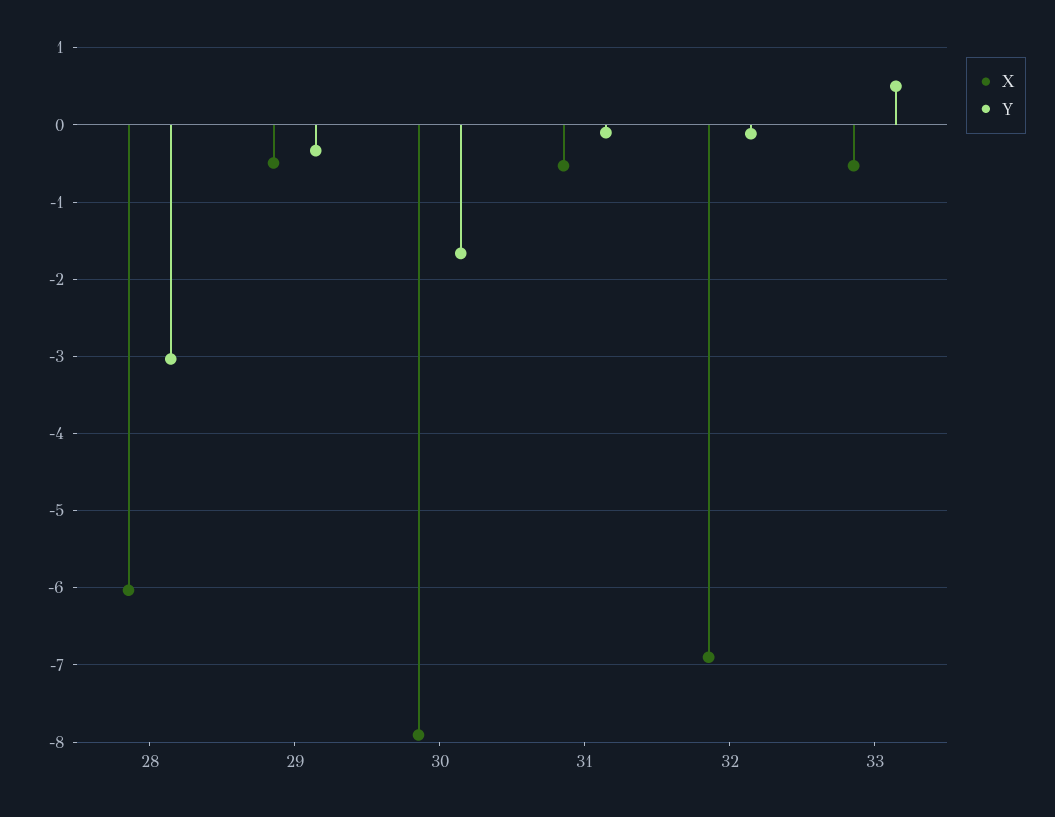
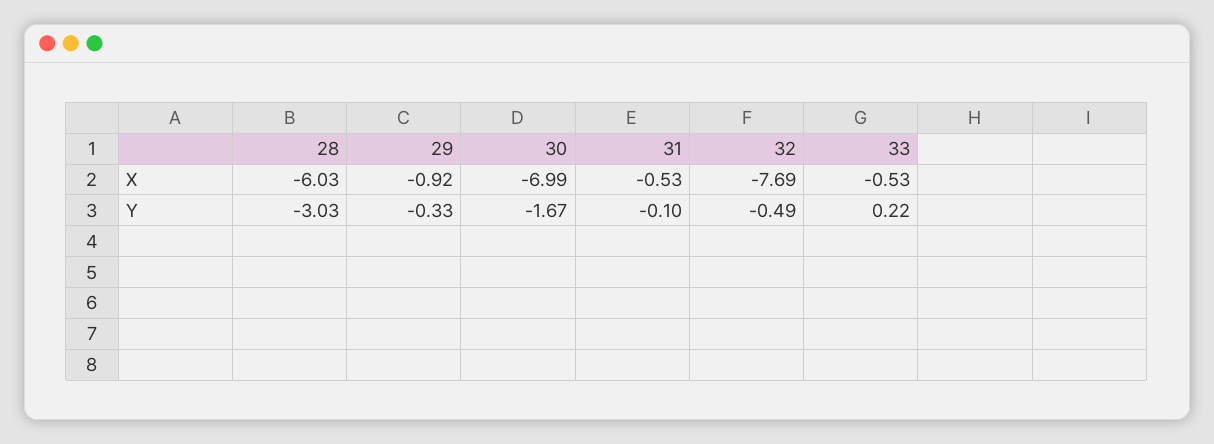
X, 29: -0.5 -> -0.92
X, 30: -7.9 -> -6.99
X, 32: -6.9 -> -7.69
Y, 32: -0.1 -> -0.49
Y, 33: 0.5 -> 0.22

